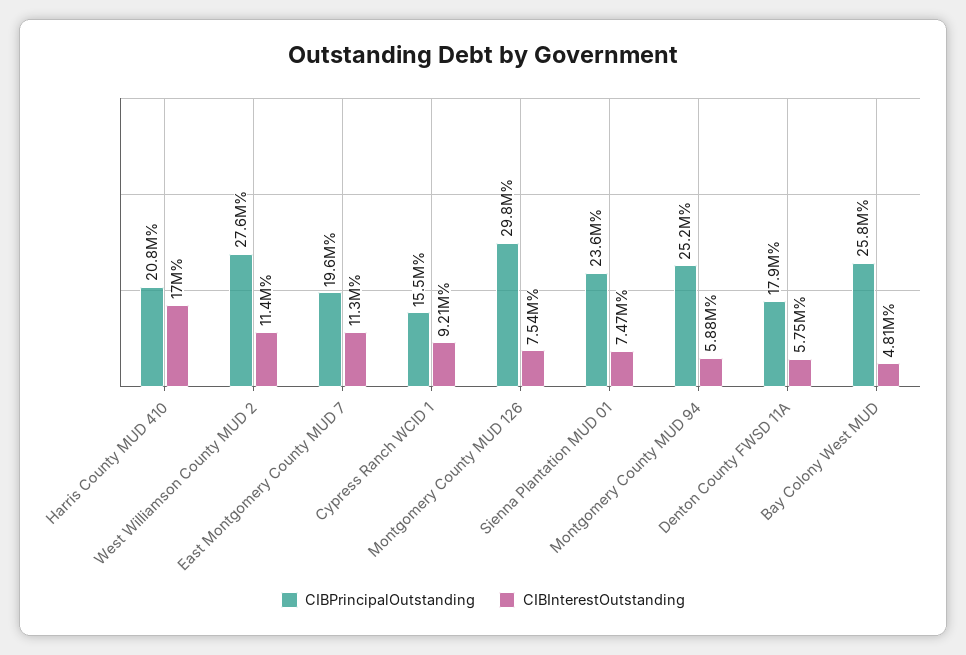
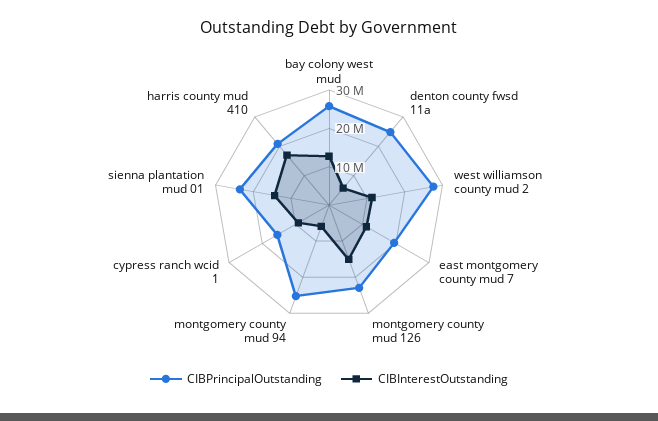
CIBPrincipalOutstanding, Montgomery County MUD 126: 29800000 -> 22500000
CIBInterestOutstanding, Montgomery County MUD 126: 7540000 -> 15000000
CIBInterestOutstanding, Sienna Plantation MUD 01: 7470000 -> 15000000
CIBPrincipalOutstanding, Denton County FWSD 11A: 17900000 -> 25000000
CIBInterestOutstanding, Bay Colony West MUD: 4810000 -> 12500000

